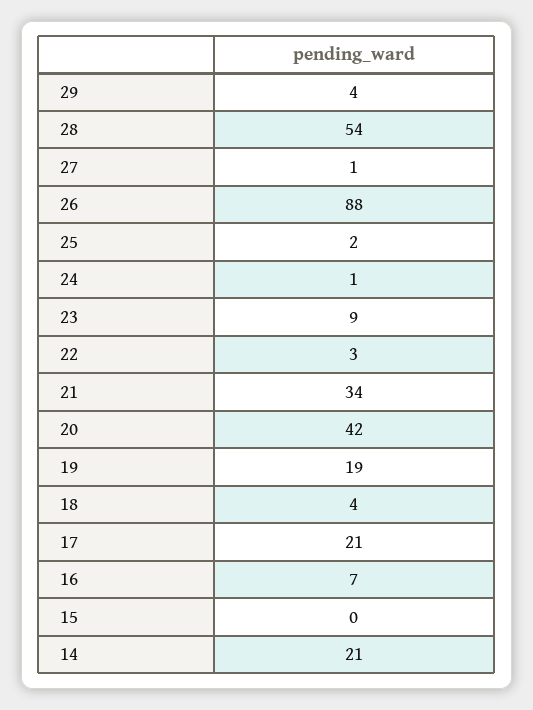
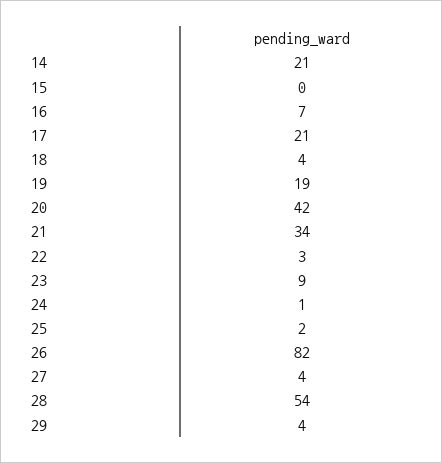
27: 1 -> 4
26: 88 -> 82

